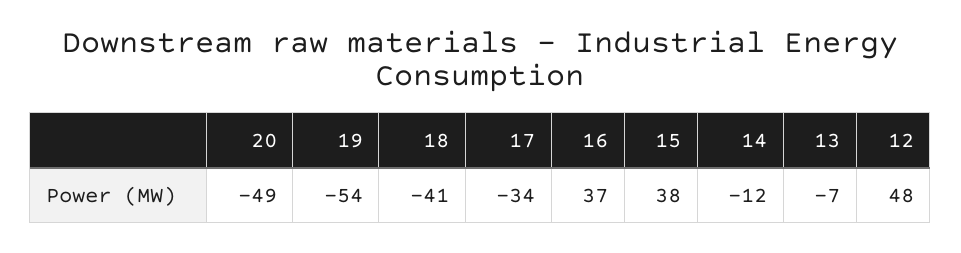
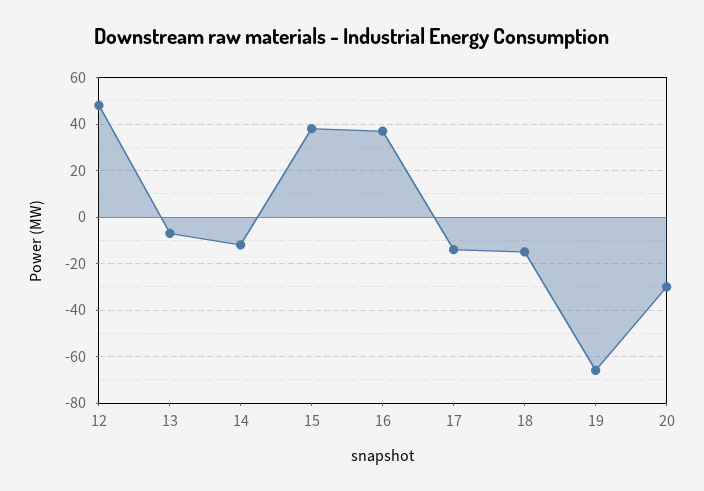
20: -49 -> -30
19: -54 -> -65
18: -41 -> -15
17: -34 -> -15

